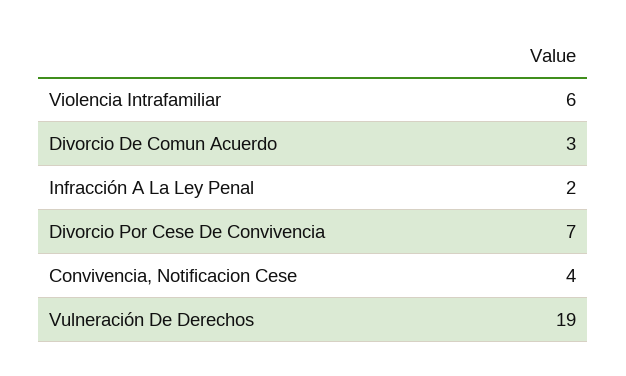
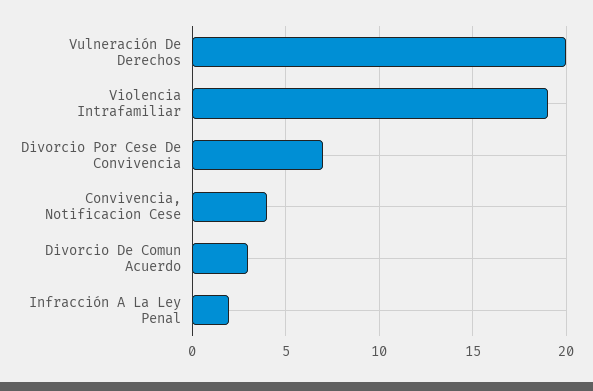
Violencia Intrafamiliar: 6 -> 19
Vulneración De Derechos: 19 -> 20

